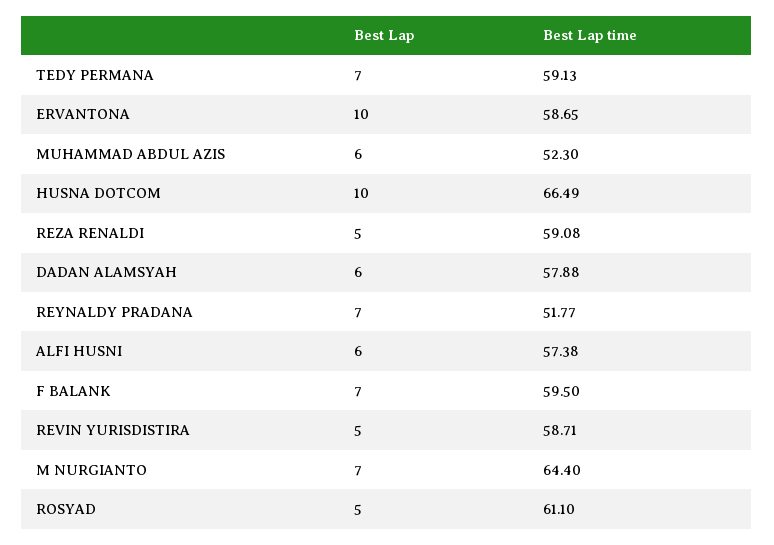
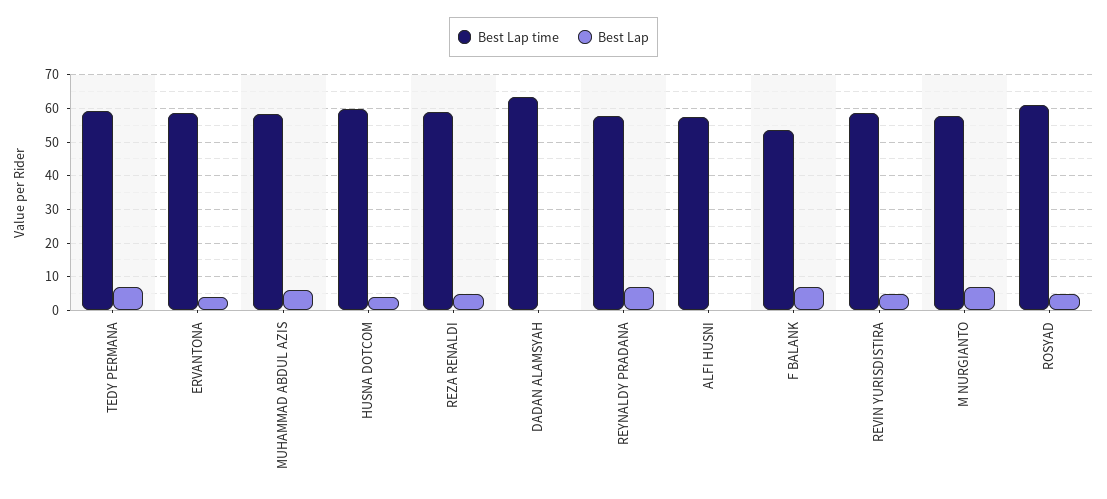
Best Lap, ERVANTONA: 10 -> 4
Best Lap time, MUHAMMAD ABDUL AZIS: 52.3 -> 58
Best Lap, HUSNA DOTCOM: 10 -> 4
Best Lap time, HUSNA DOTCOM: 66.49 -> 60
Best Lap, DADAN ALAMSYAH: 6 -> 0
Best Lap time, DADAN ALAMSYAH: 57.88 -> 64
Best Lap time, REYNALDY PRADANA: 51.77 -> 58
Best Lap, ALFI HUSNI: 6 -> 0
Best Lap time, F BALANK: 59.5 -> 54
Best Lap time, M NURGIANTO: 64.4 -> 58

